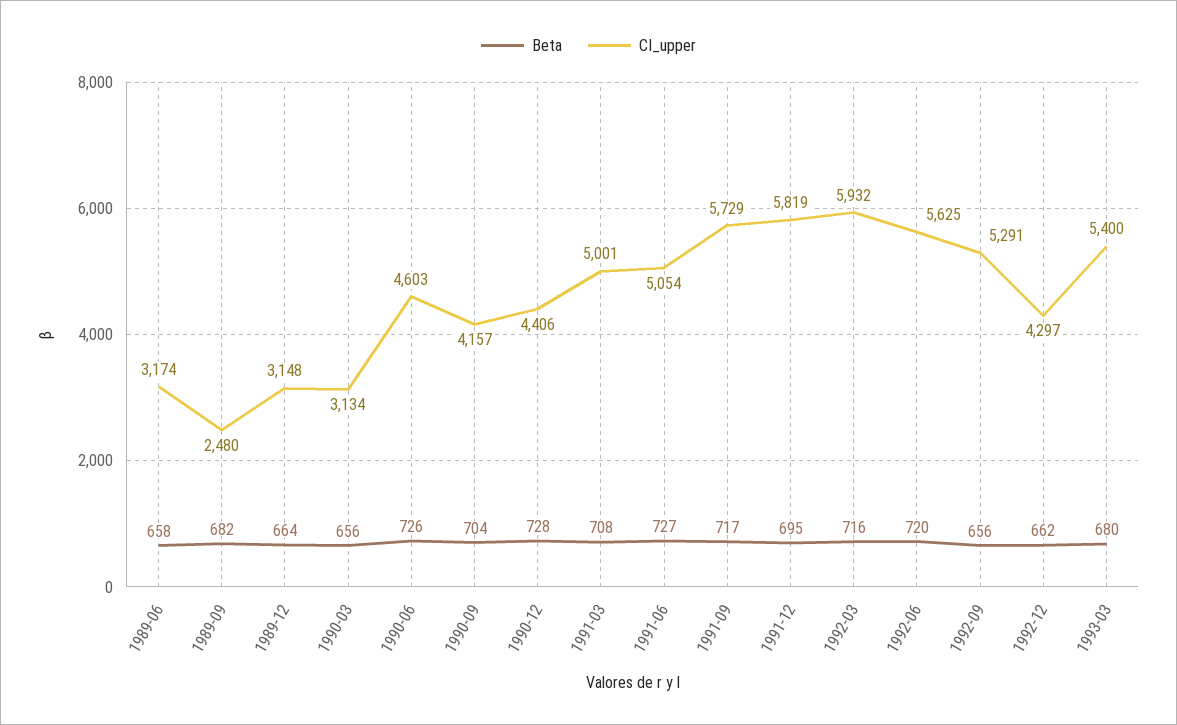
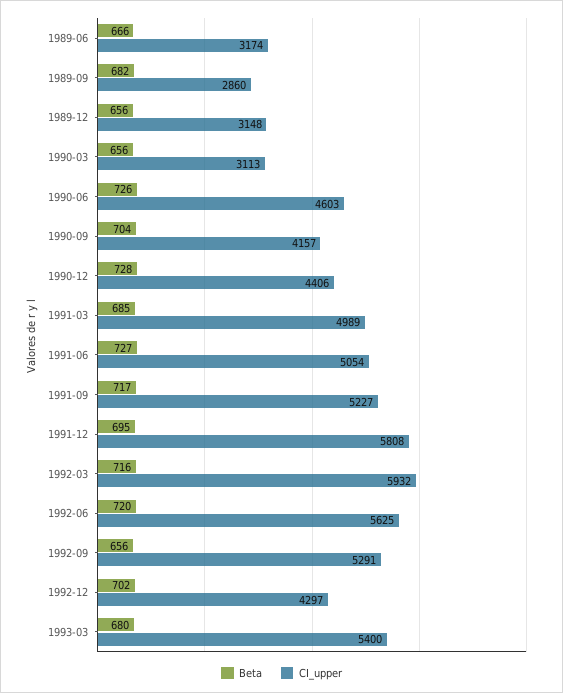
Beta, 1989-06: 658 -> 666
CI_upper, 1989-09: 2480 -> 2860
Beta, 1989-12: 664 -> 656
CI_upper, 1990-03: 3134 -> 3113
Beta, 1991-03: 708 -> 685
CI_upper, 1991-03: 5001 -> 4989
CI_upper, 1991-09: 5729 -> 5227
CI_upper, 1991-12: 5819 -> 5808
Beta, 1992-12: 662 -> 702

